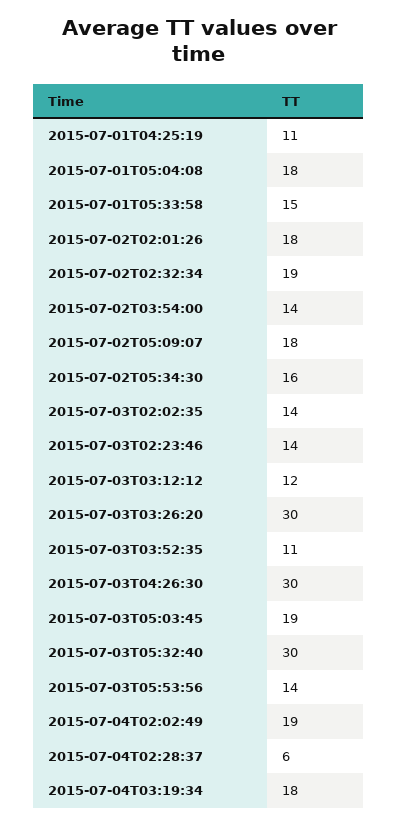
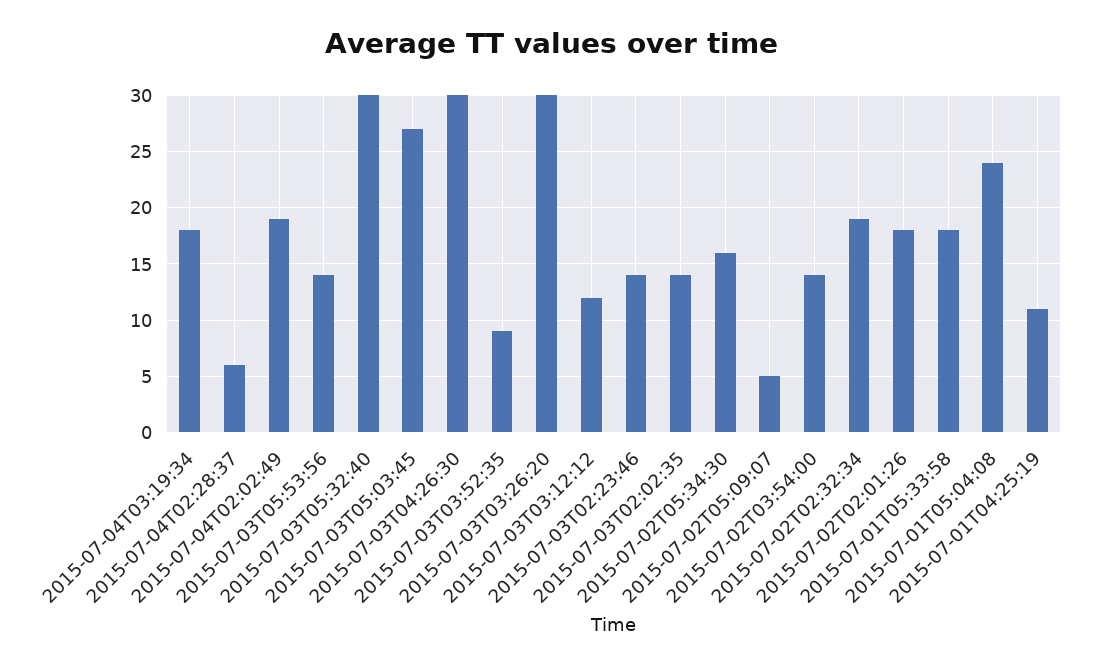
2015-07-01T05:04:08: 18 -> 24
2015-07-01T05:33:58: 15 -> 18
2015-07-02T05:09:07: 18 -> 5
2015-07-03T03:52:35: 11 -> 9
2015-07-03T05:03:45: 19 -> 27

